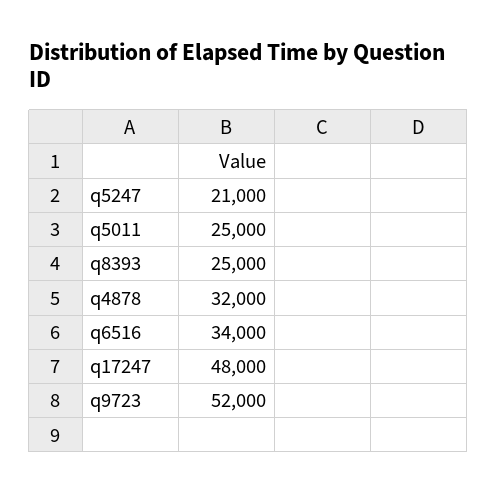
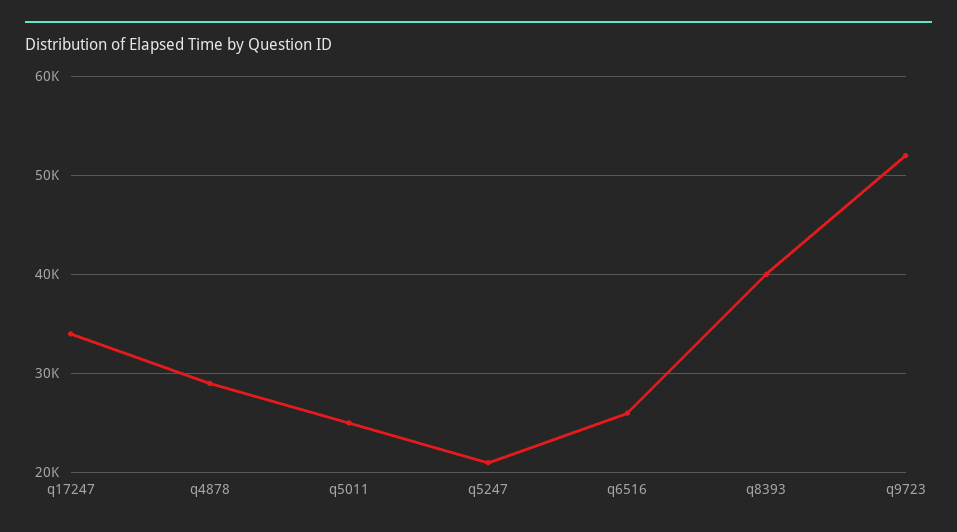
q8393: 25000 -> 40000
q4878: 32000 -> 29000
q6516: 34000 -> 26000
q17247: 48000 -> 34000

